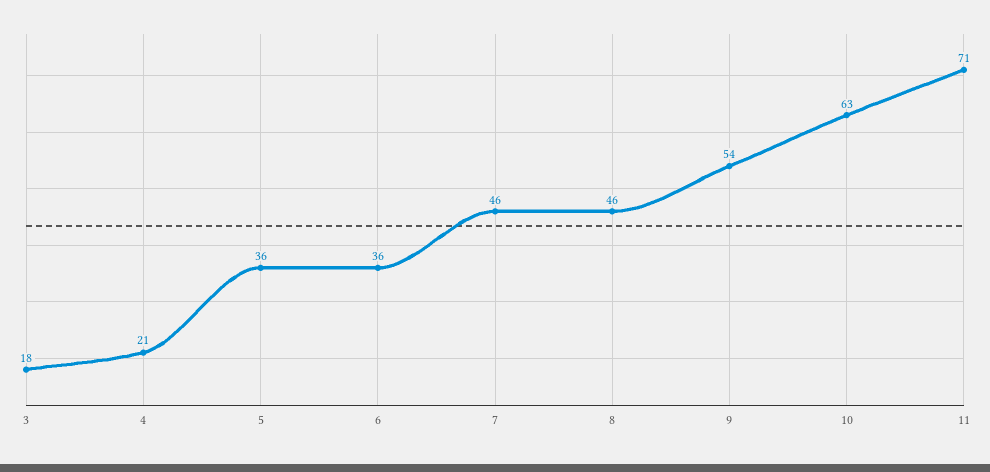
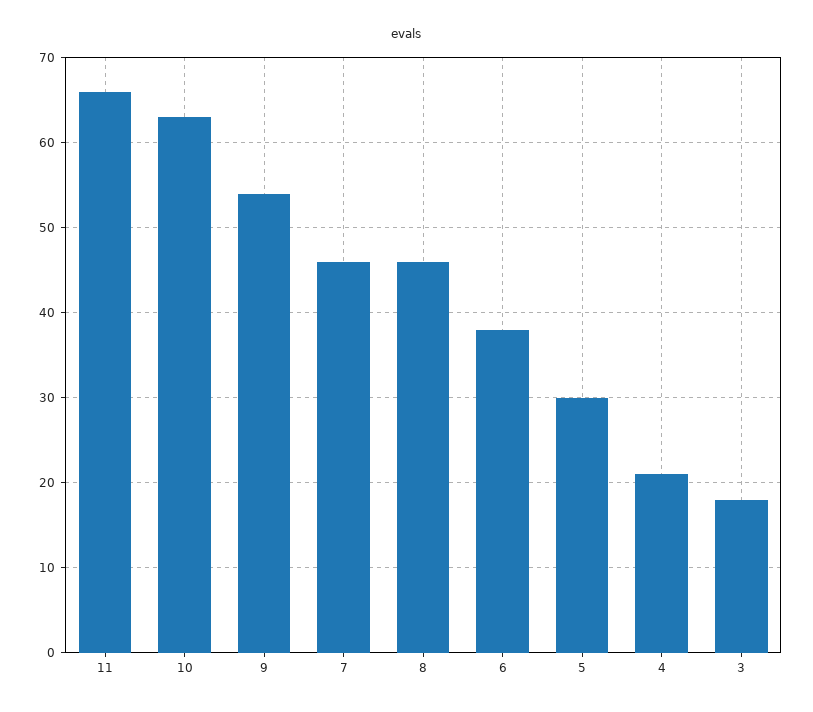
5: 36 -> 30
6: 36 -> 38
11: 71 -> 66

